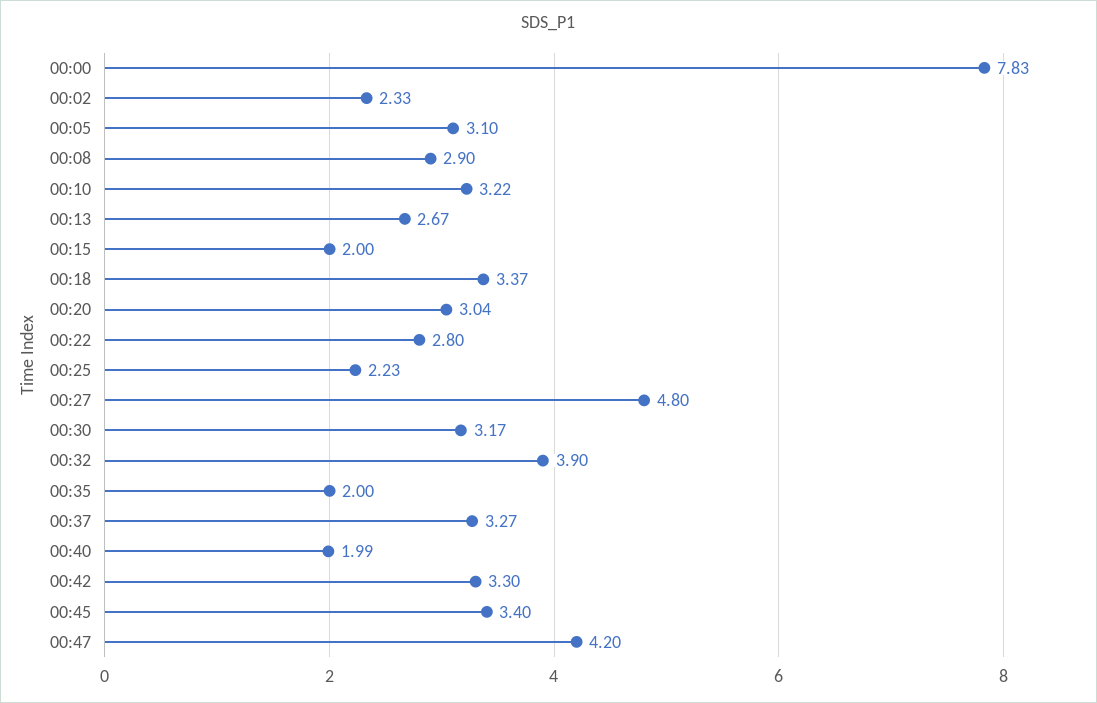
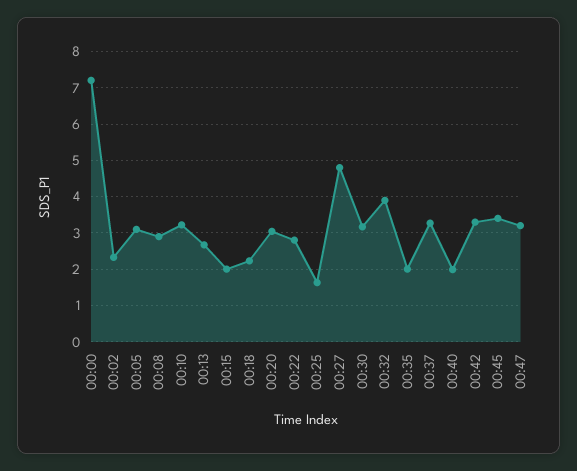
00:00: 7.83 -> 7.2
00:18: 3.37 -> 2.2
00:25: 2.23 -> 1.6
00:47: 4.2 -> 3.2

